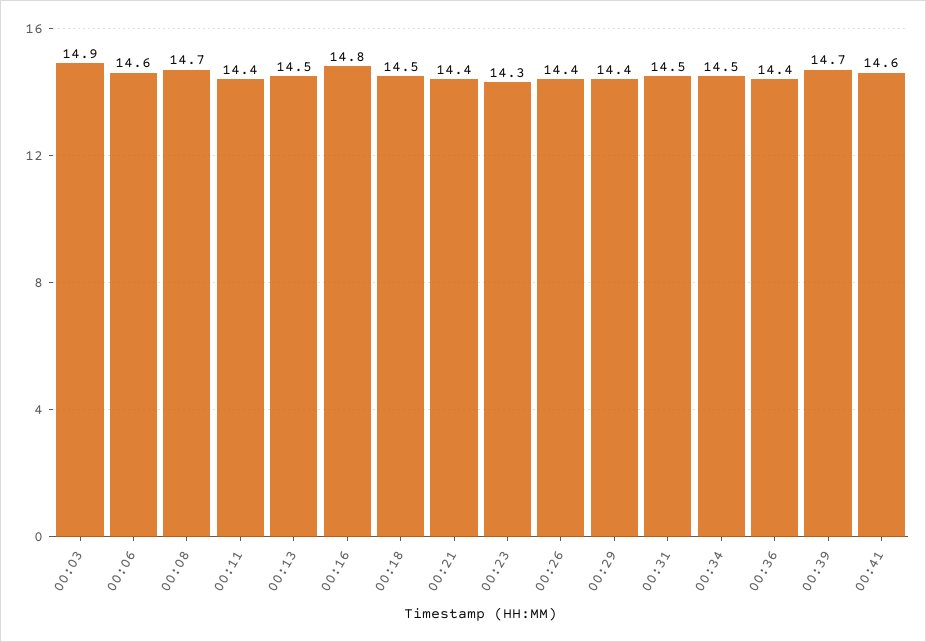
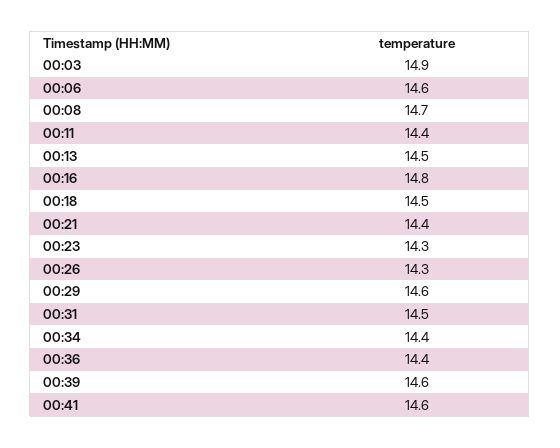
00:26: 14.4 -> 14.3
00:29: 14.4 -> 14.6
00:34: 14.5 -> 14.4
00:39: 14.7 -> 14.6

